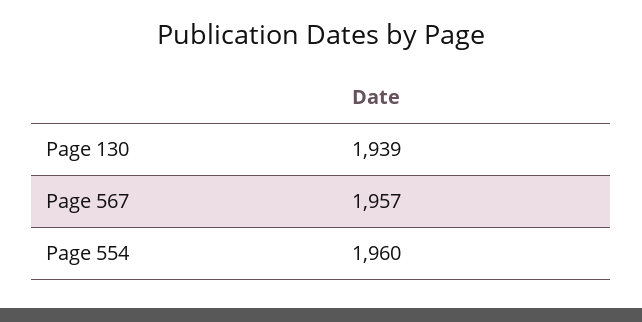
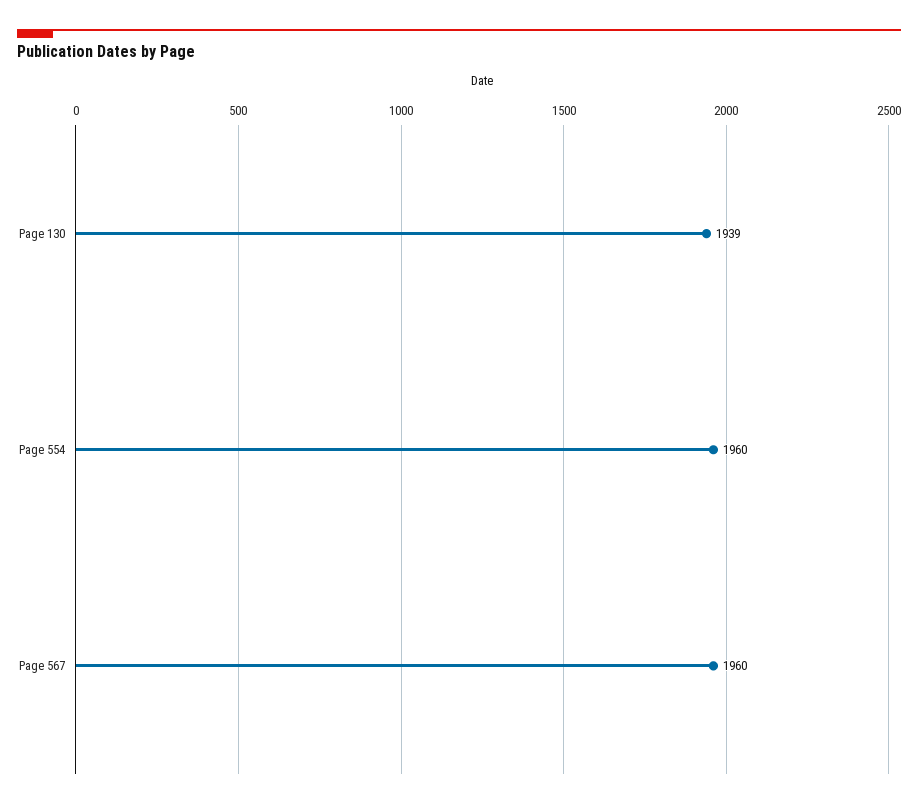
Page 567: 1957 -> 1960

